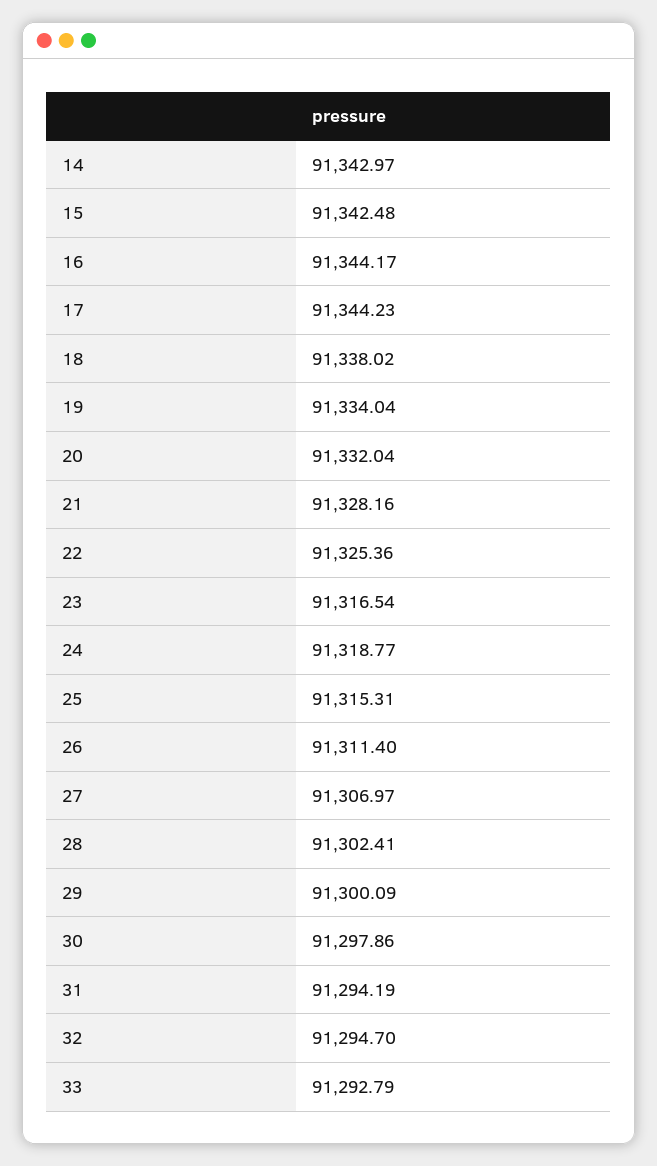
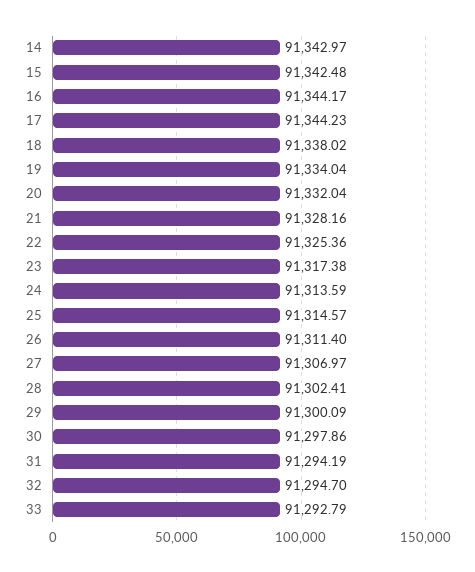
23: 91316.54 -> 91317.38
24: 91318.77 -> 91313.59
25: 91315.31 -> 91314.57

